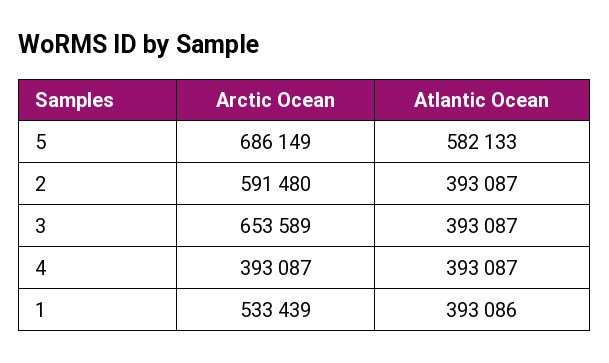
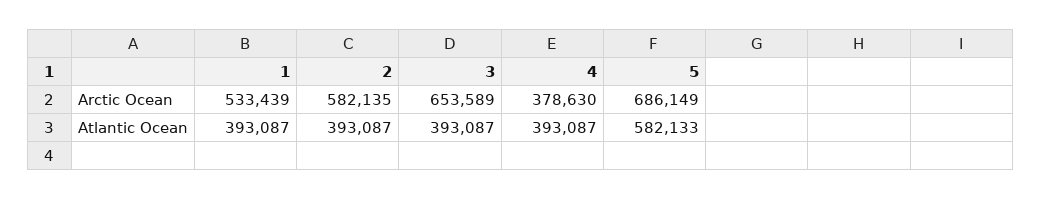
Arctic Ocean, 2: 591480 -> 582135
Arctic Ocean, 4: 393087 -> 378630
Atlantic Ocean, 1: 393086 -> 393087

